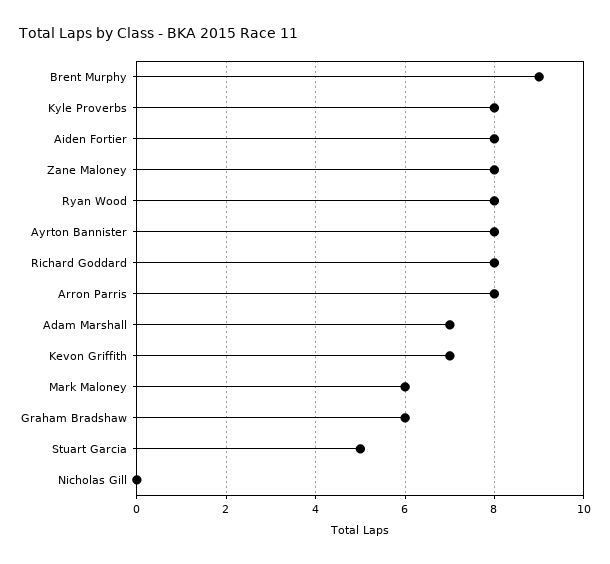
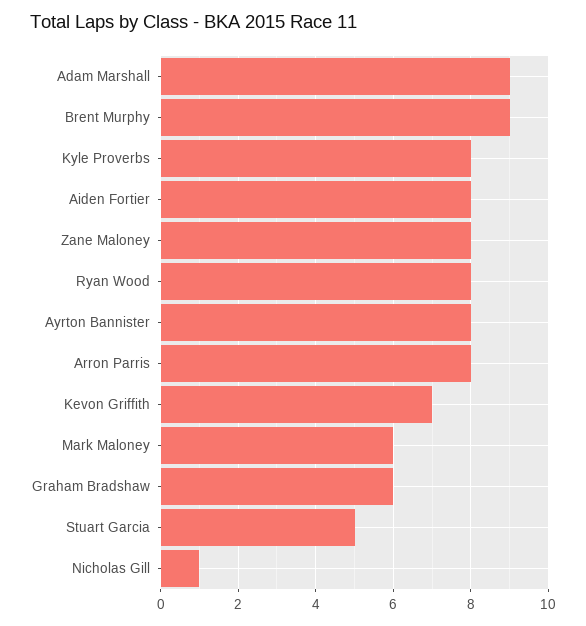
Richard Goddard: 8 -> none
Adam Marshall: 7 -> 9
Nicholas Gill: 0 -> 1

